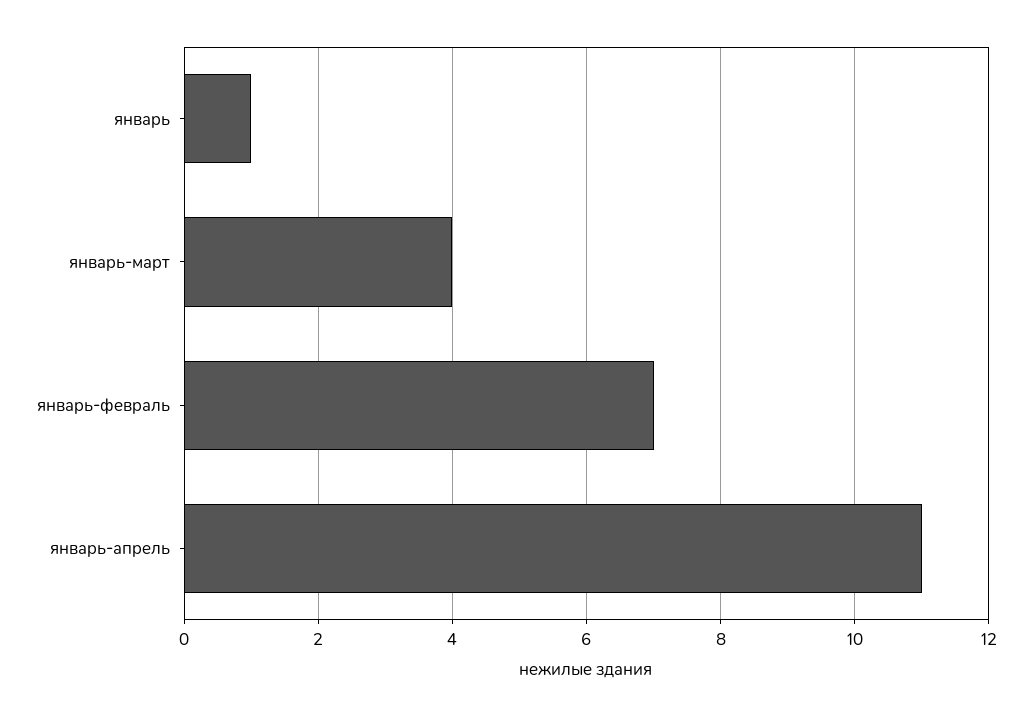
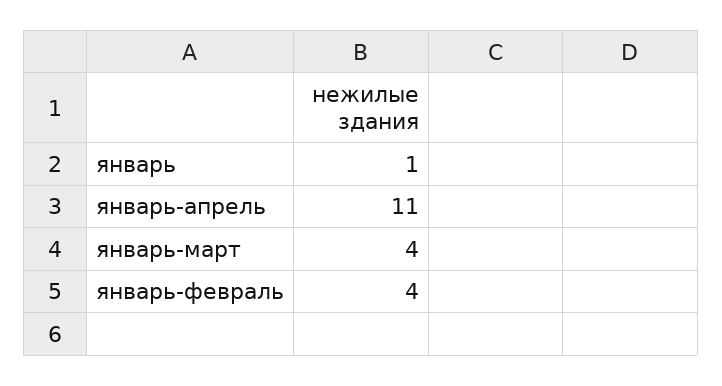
январь-февраль: 7 -> 4

